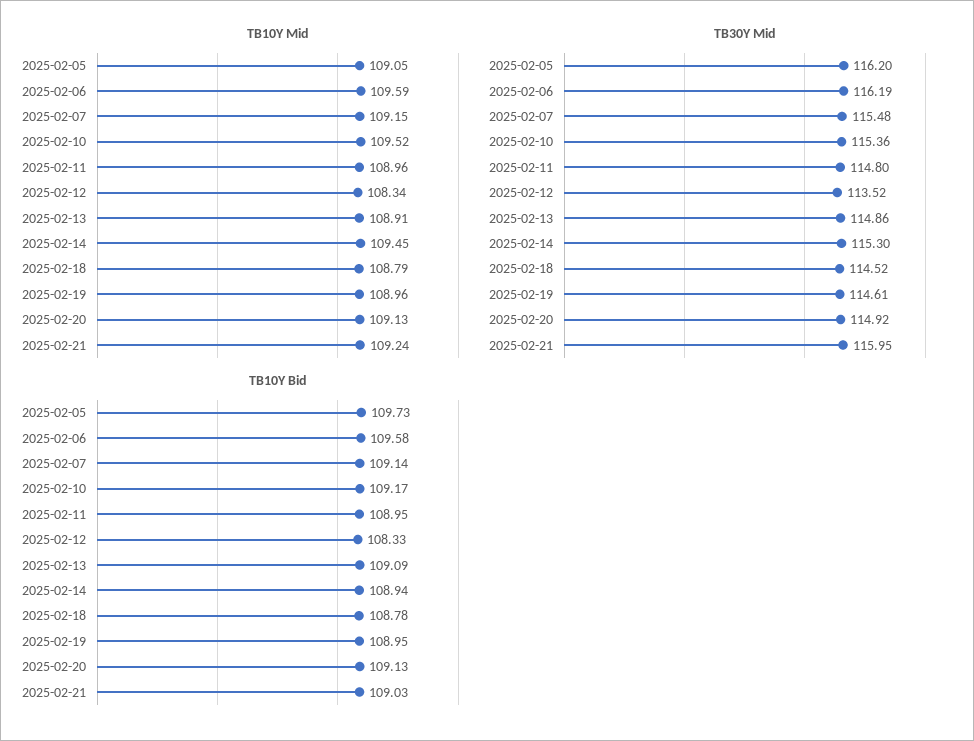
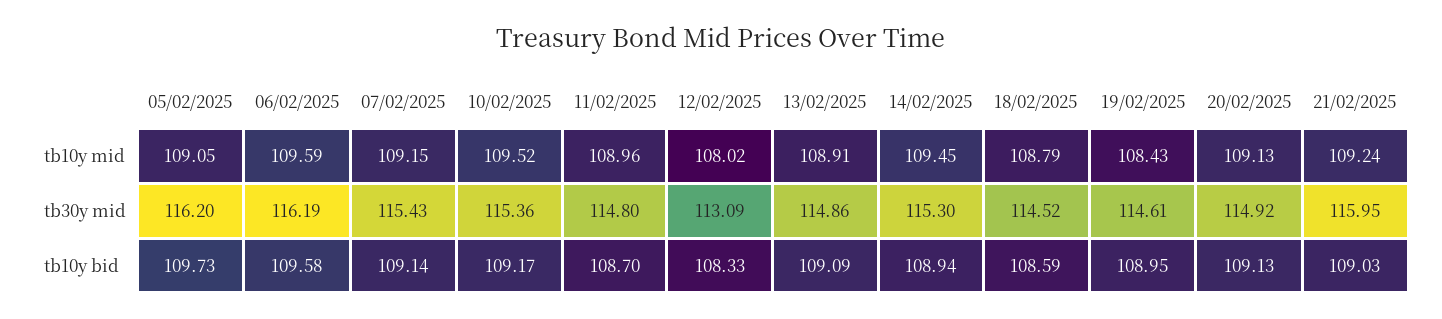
TB10Y Mid, 2025-02-12: 108.34 -> 108.02
TB10Y Mid, 2025-02-19: 108.96 -> 108.43
TB30Y Mid, 2025-02-07: 115.48 -> 115.43
TB30Y Mid, 2025-02-12: 113.52 -> 113.09
TB10Y Bid, 2025-02-11: 108.95 -> 108.7
TB10Y Bid, 2025-02-18: 108.78 -> 108.59

